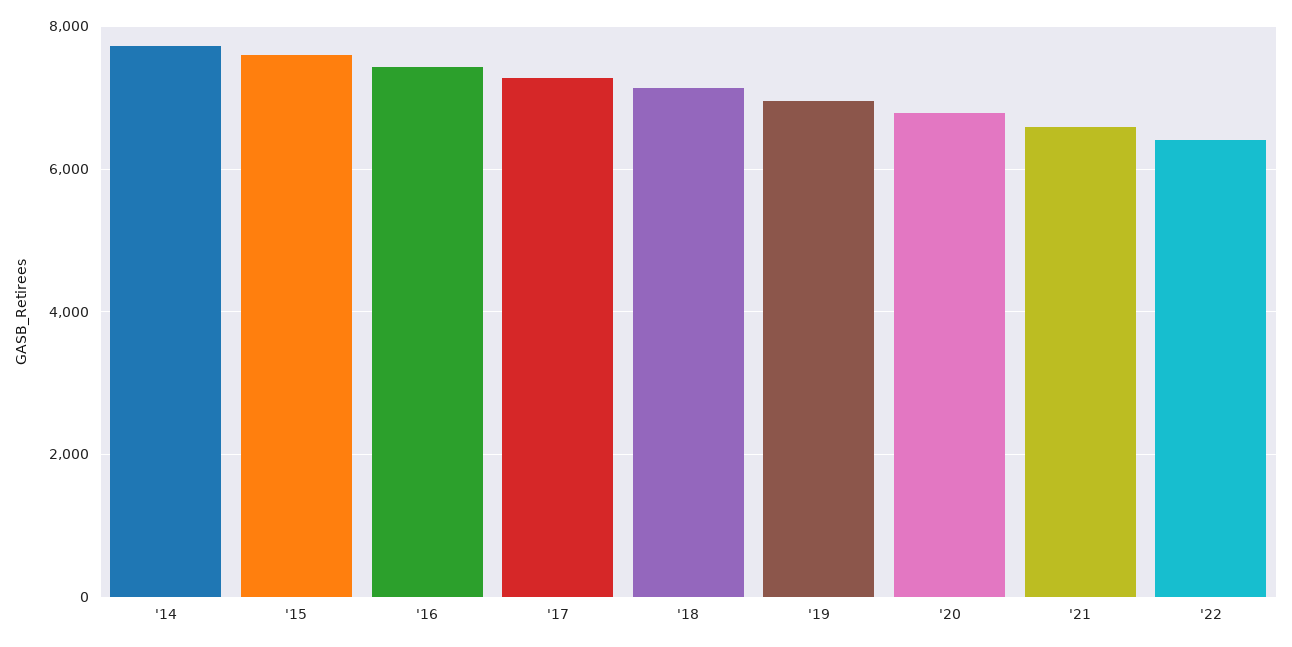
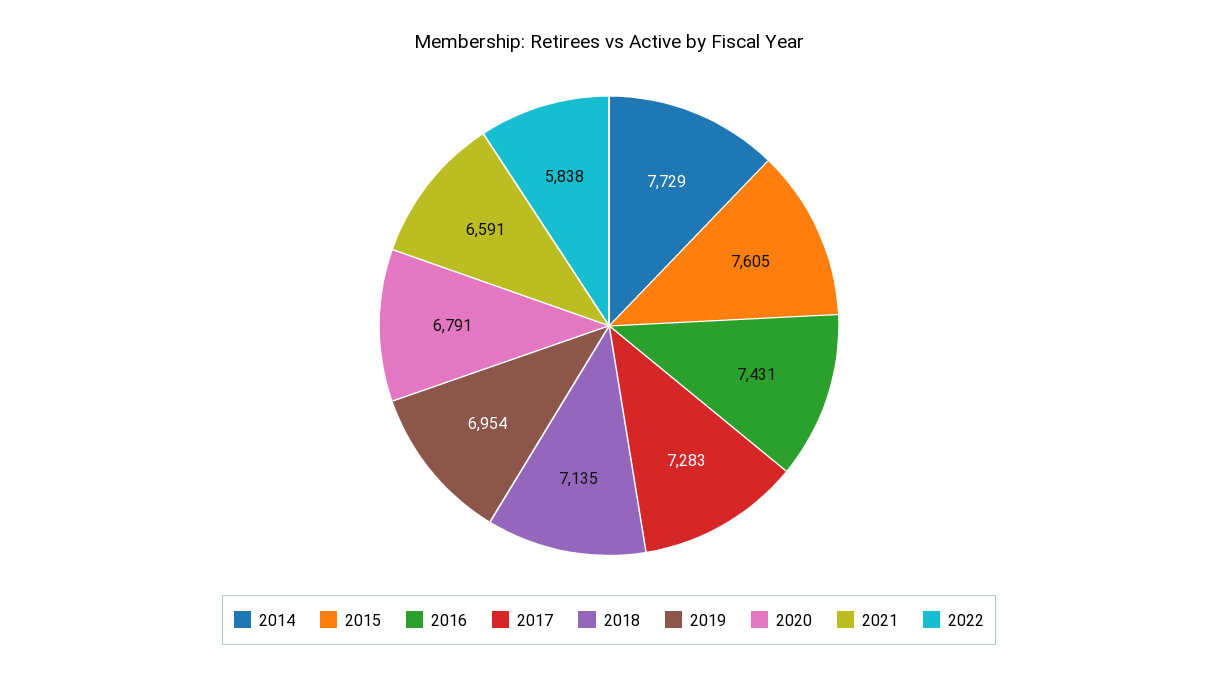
'22: 6400 -> 5838

